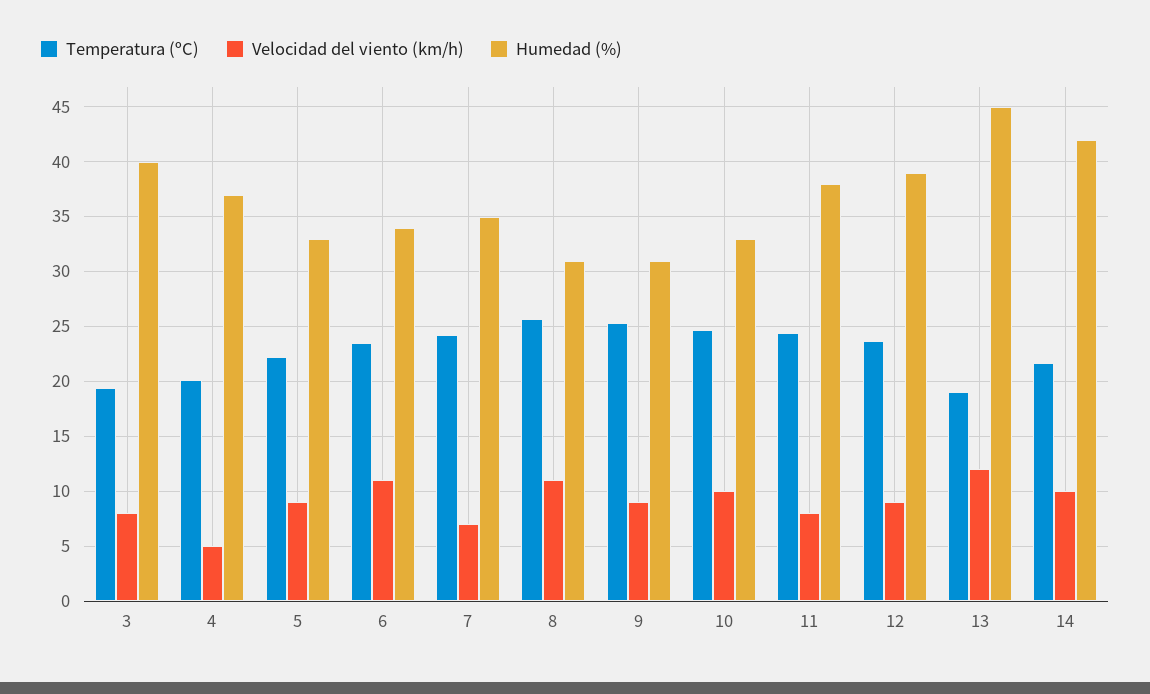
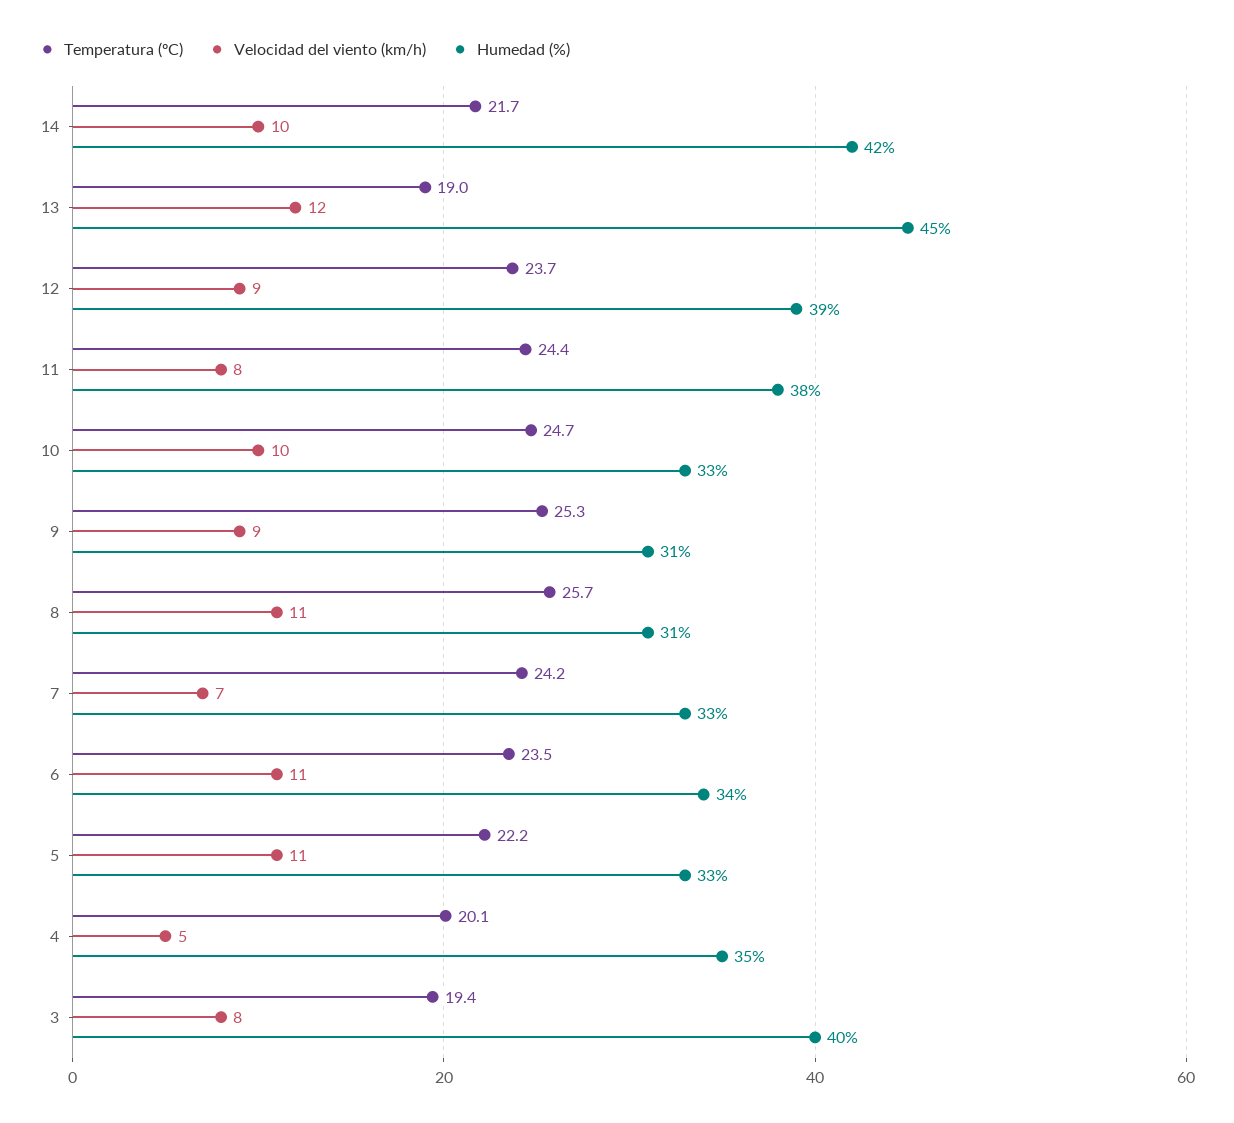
Humedad (%), 4: 37 -> 35
Velocidad del viento (km/h), 5: 9 -> 11
Humedad (%), 7: 35 -> 33

